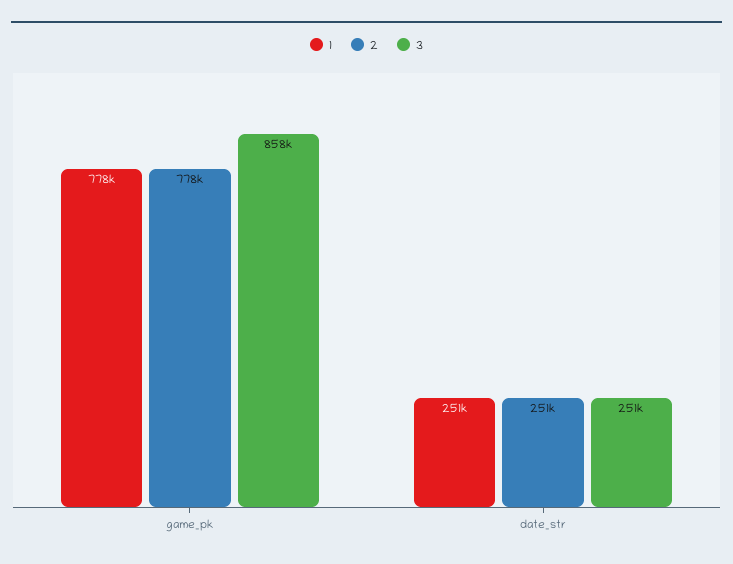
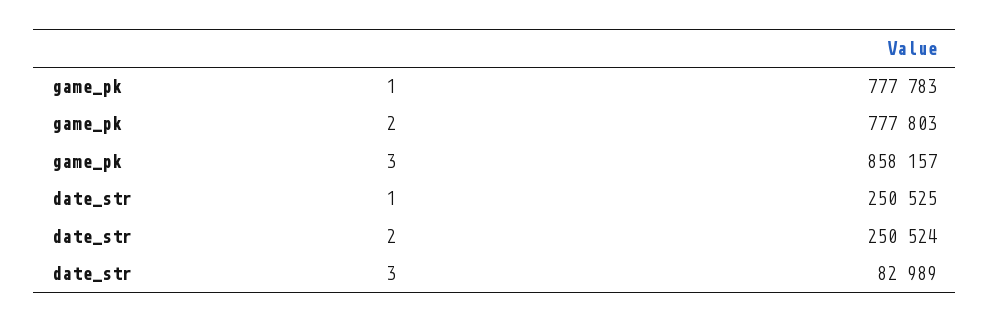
3, date_str: 251000 -> 82989

